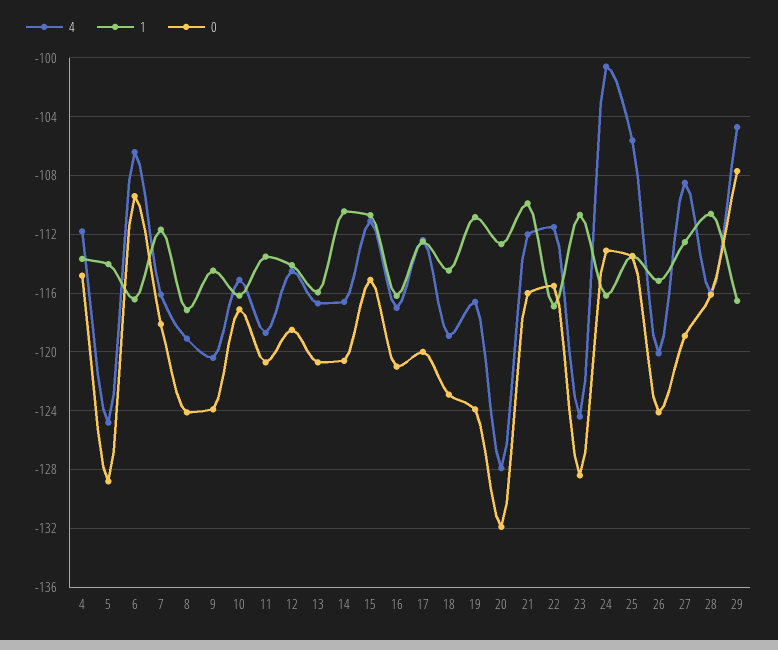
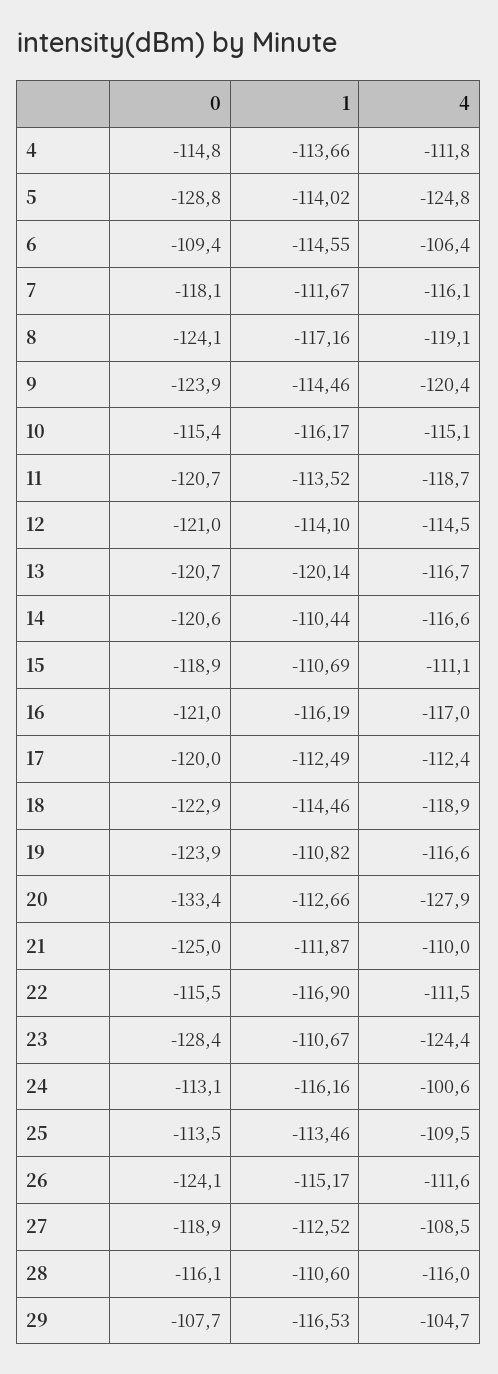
1, 6: -116.5 -> -114.55
0, 10: -117 -> -115.4
0, 12: -118.5 -> -121
1, 13: -116 -> -120.14
0, 15: -115 -> -118.9
0, 20: -132 -> -133.4
4, 21: -112 -> -110
1, 21: -110 -> -111.87
0, 21: -116 -> -125
4, 25: -105.5 -> -109.5
4, 26: -120 -> -111.6

